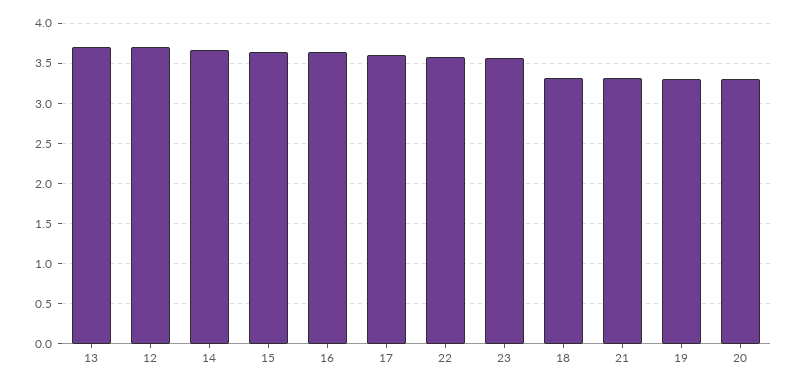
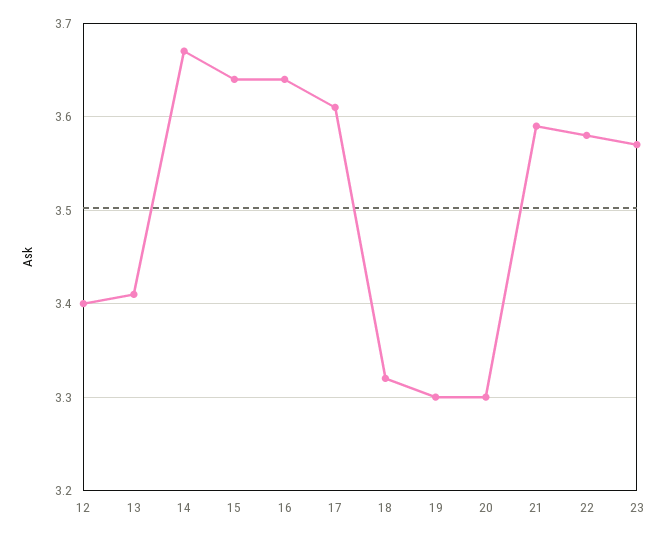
13: 3.7 -> 3.41
12: 3.7 -> 3.4
21: 3.3 -> 3.59

